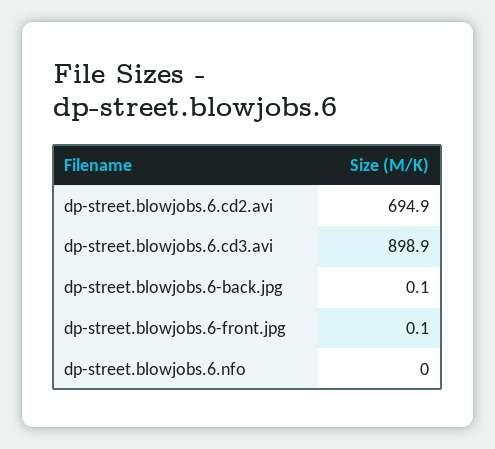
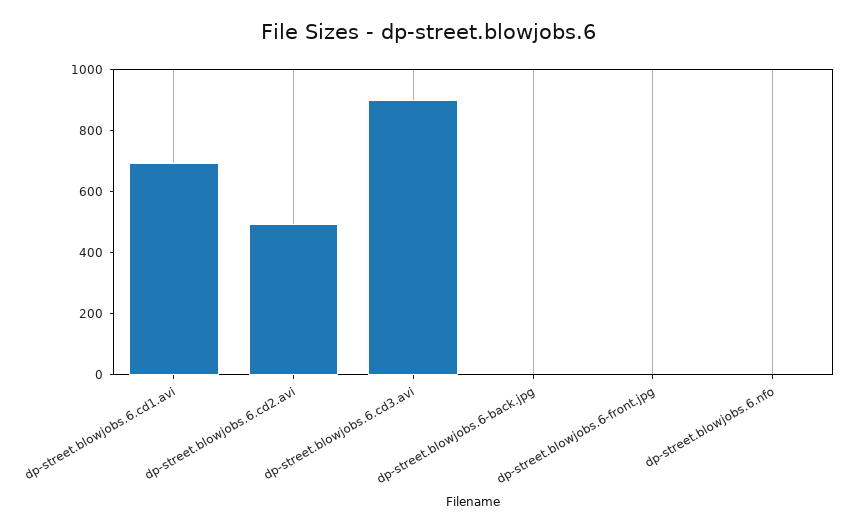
dp-street.blowjobs.6.cd2.avi: 694.9 -> 500
dp-street.blowjobs.6.cd1.avi: none -> 700

